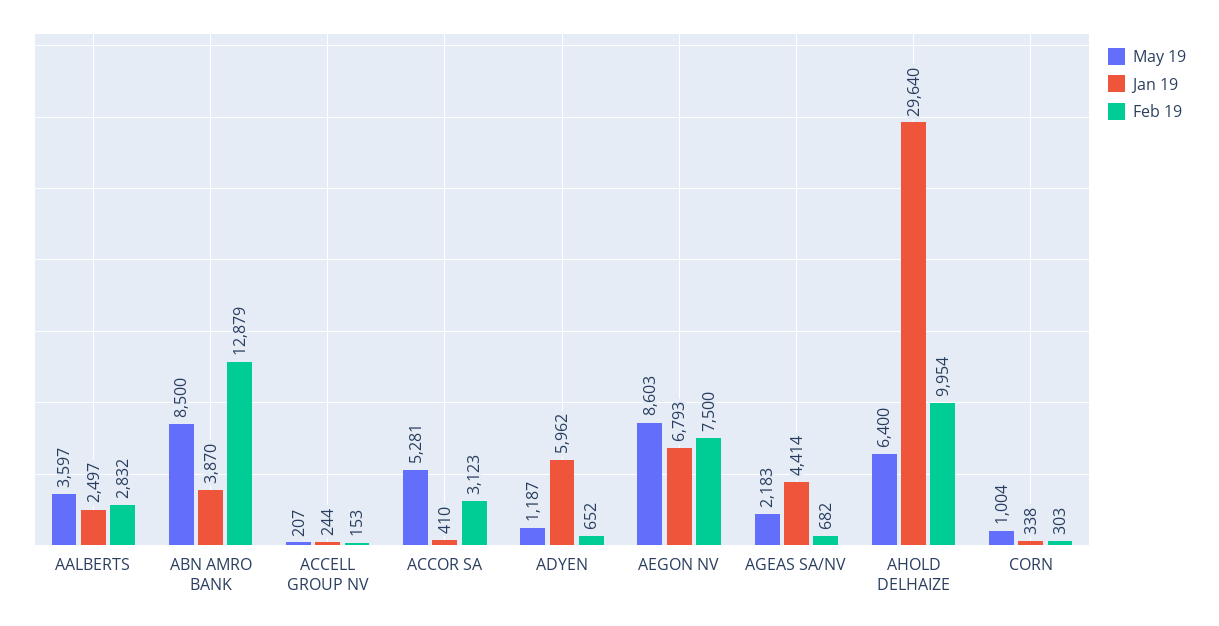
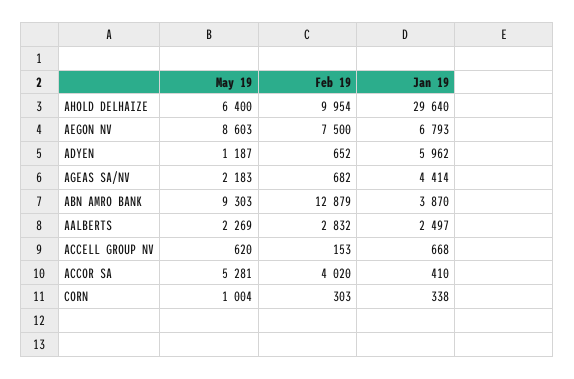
May 19, AALBERTS: 3597 -> 2269
May 19, ABN AMRO BANK: 8500 -> 9303
May 19, ACCELL GROUP NV: 207 -> 620
Jan 19, ACCELL GROUP NV: 244 -> 668
Feb 19, ACCOR SA: 3123 -> 4020

